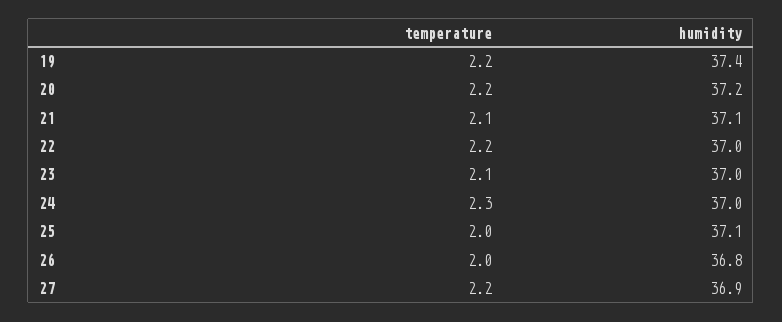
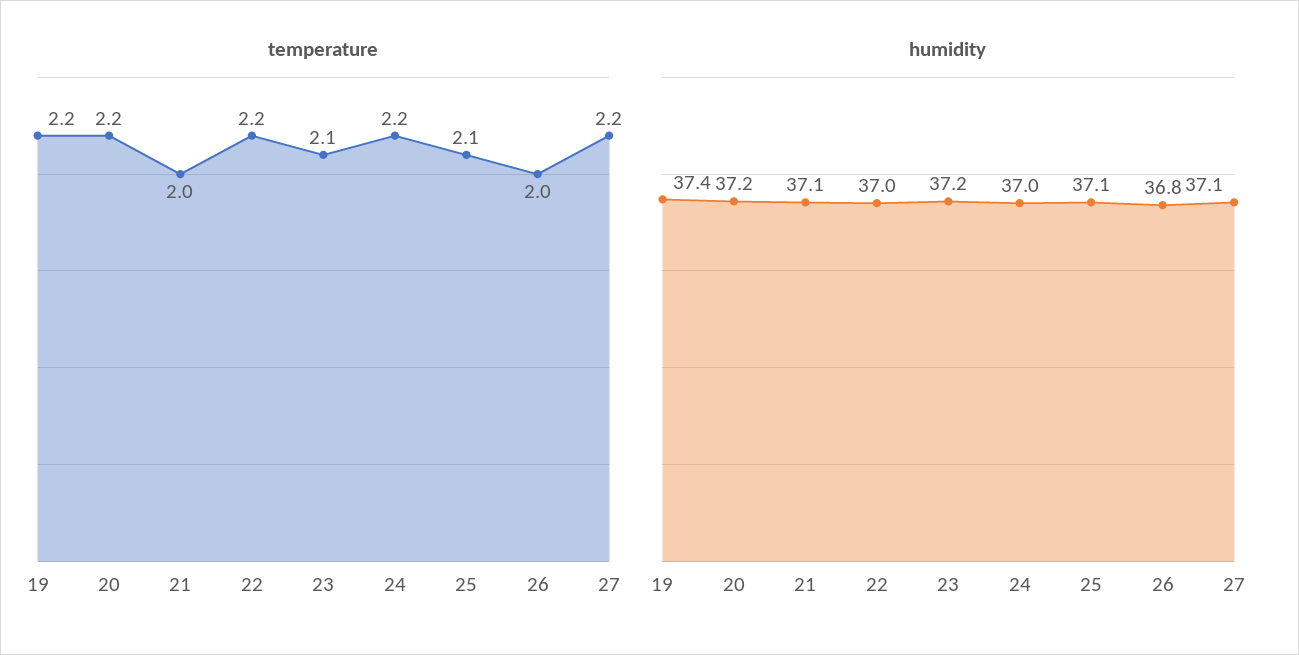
temperature, 21: 2.1 -> 2
humidity, 23: 37 -> 37.2
temperature, 24: 2.3 -> 2.2
temperature, 25: 2 -> 2.1
humidity, 27: 36.9 -> 37.1

